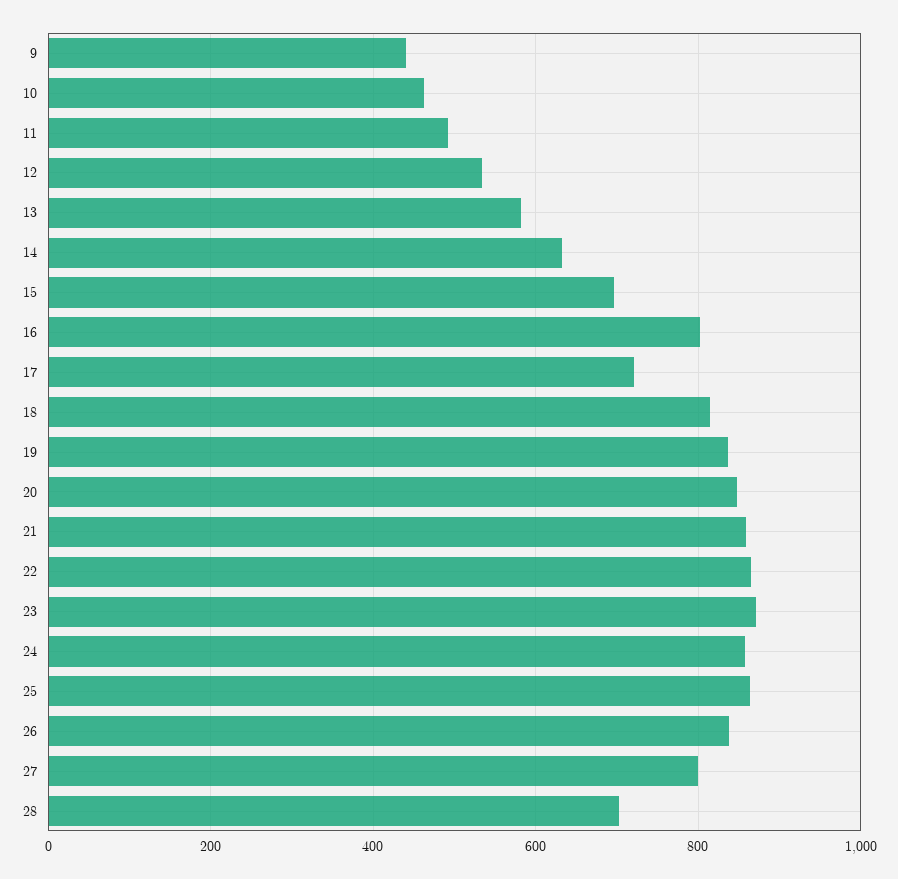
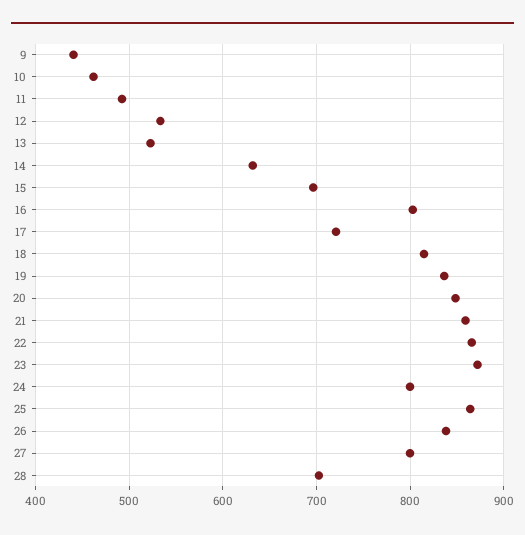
13: 580 -> 520
24: 860 -> 800

